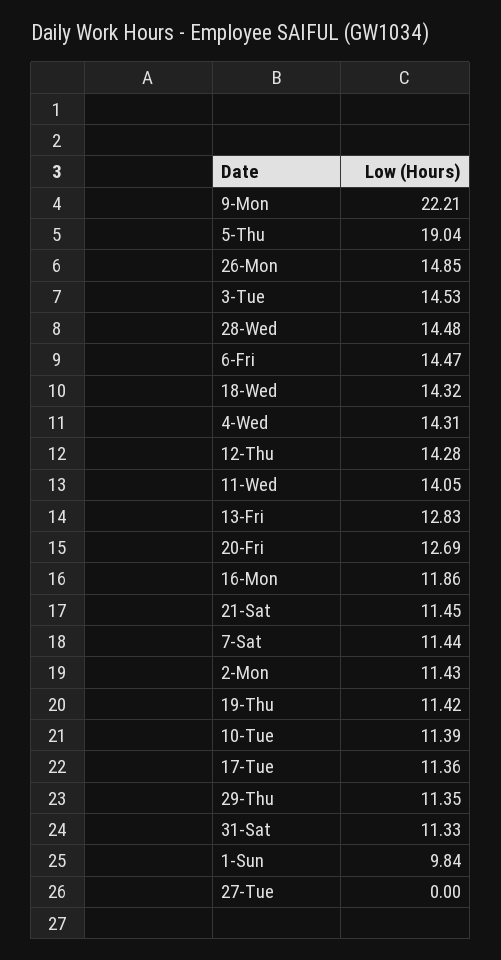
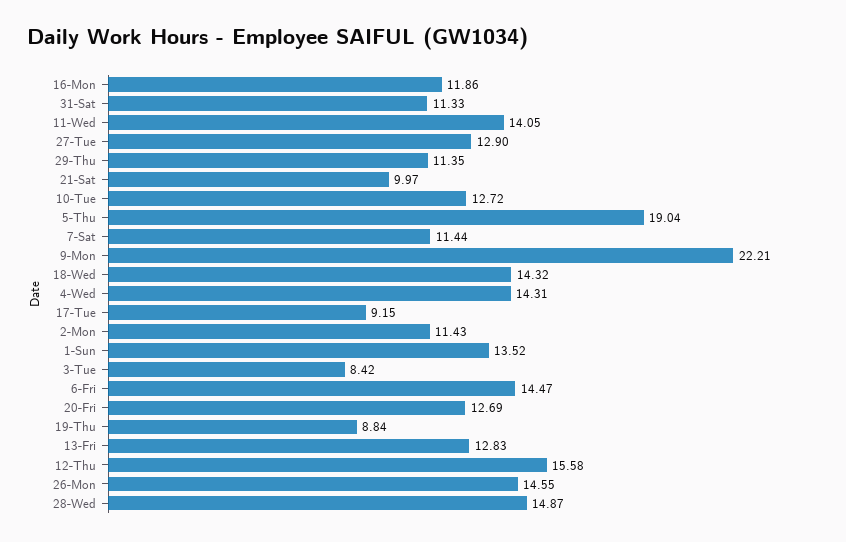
26-Mon: 14.85 -> 14.55
3-Tue: 14.53 -> 8.42
28-Wed: 14.48 -> 14.87
12-Thu: 14.28 -> 15.58
21-Sat: 11.45 -> 9.97
19-Thu: 11.42 -> 8.84
10-Tue: 11.39 -> 12.72
17-Tue: 11.36 -> 9.15
1-Sun: 9.84 -> 13.52
27-Tue: 0 -> 12.9

